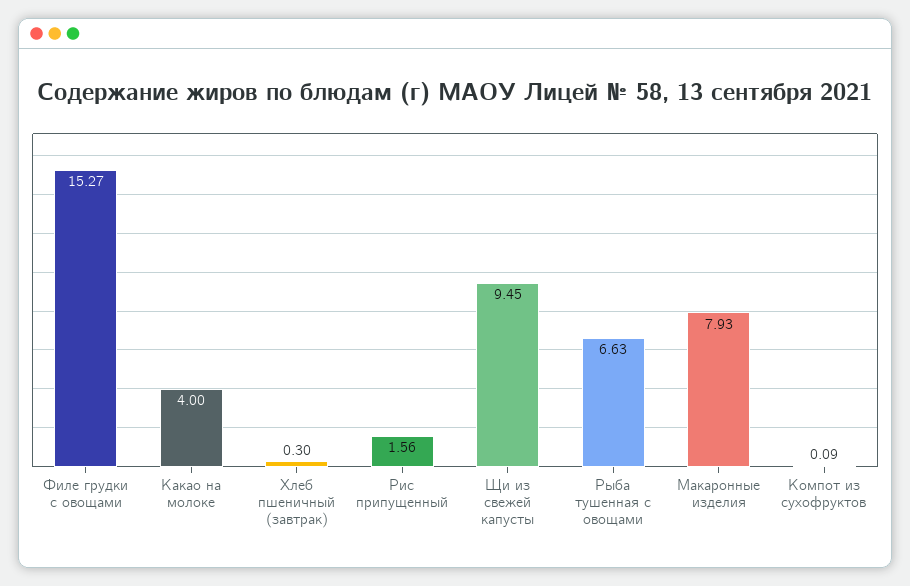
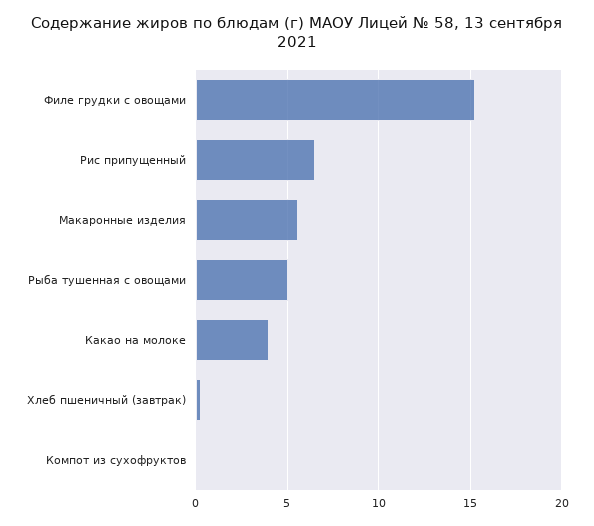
Рис припущенный: 1.56 -> 6.5
Щи из свежей капусты: 9.45 -> none
Рыба тушенная с овощами: 6.63 -> 5
Макаронные изделия: 7.93 -> 5.5

